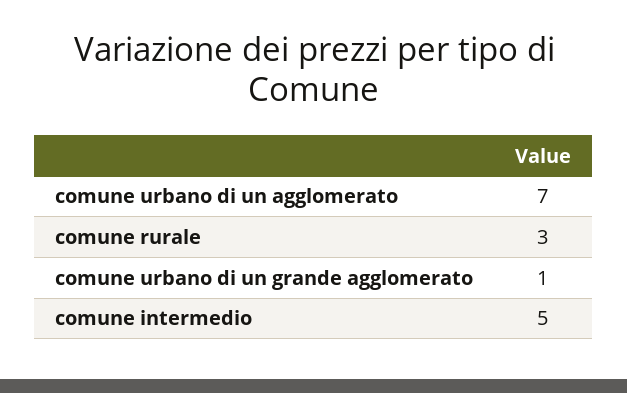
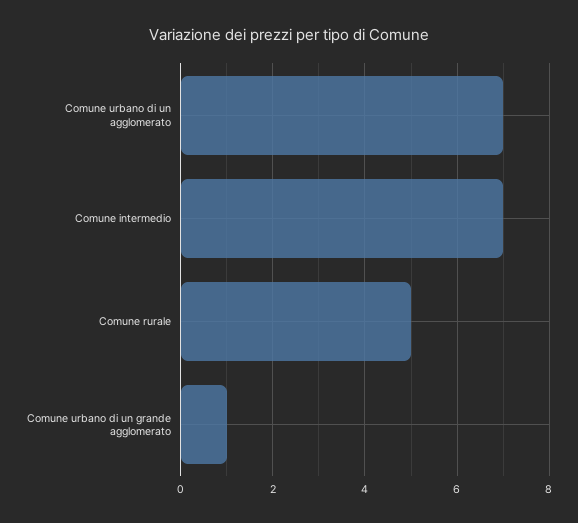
comune rurale: 3 -> 5
comune intermedio: 5 -> 7

